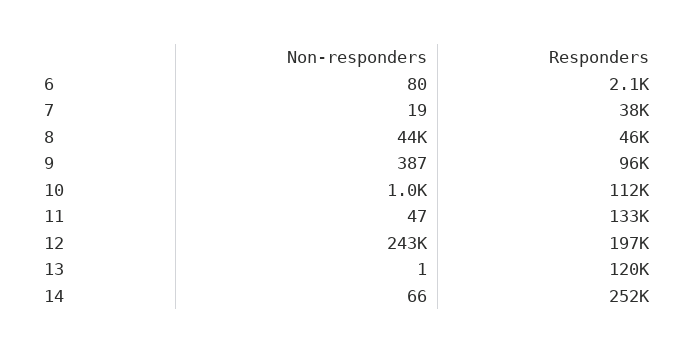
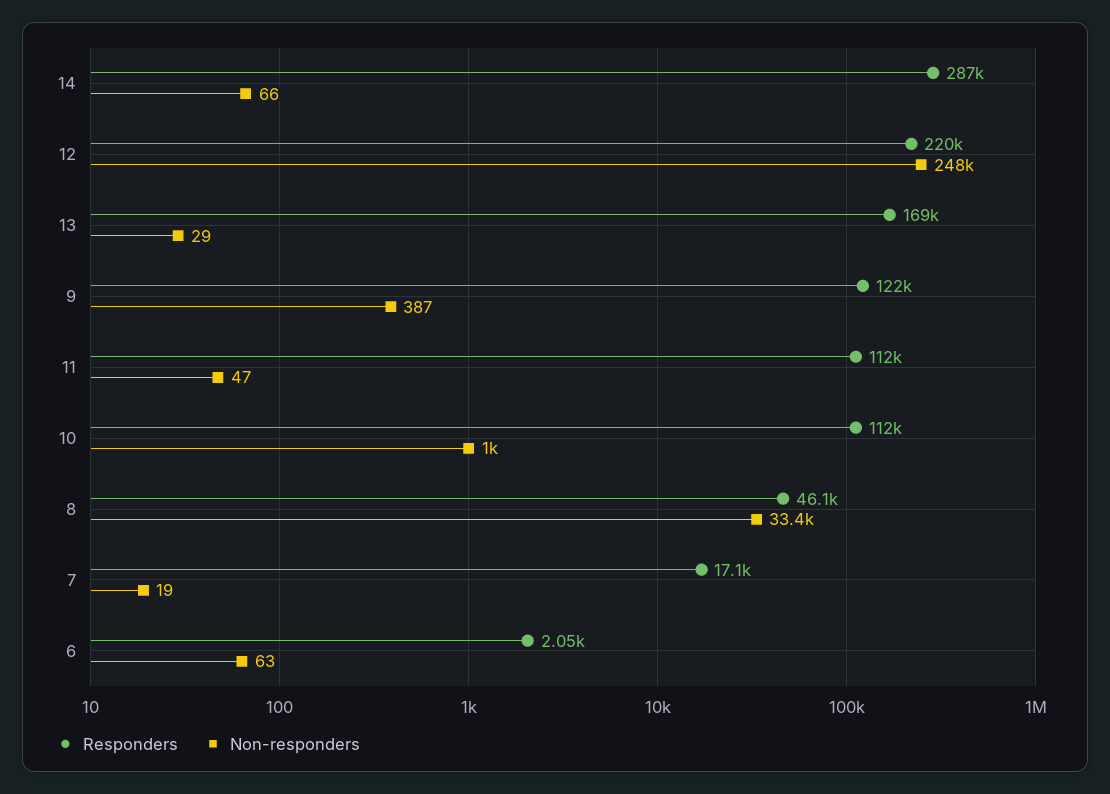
Non-responders, 6: 80 -> 63
Responders, 7: 38000 -> 17100
Non-responders, 8: 44000 -> 33400
Responders, 9: 96000 -> 122000
Responders, 11: 133000 -> 112000
Non-responders, 12: 243000 -> 248000
Responders, 12: 197000 -> 220000
Non-responders, 13: 1 -> 29
Responders, 13: 120000 -> 169000
Responders, 14: 252000 -> 287000

